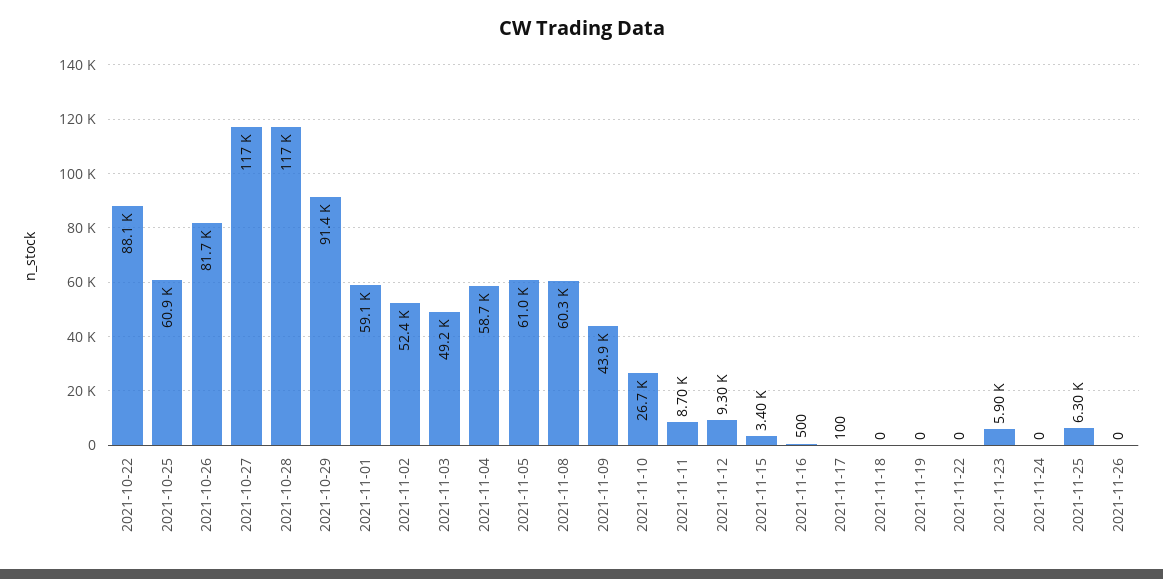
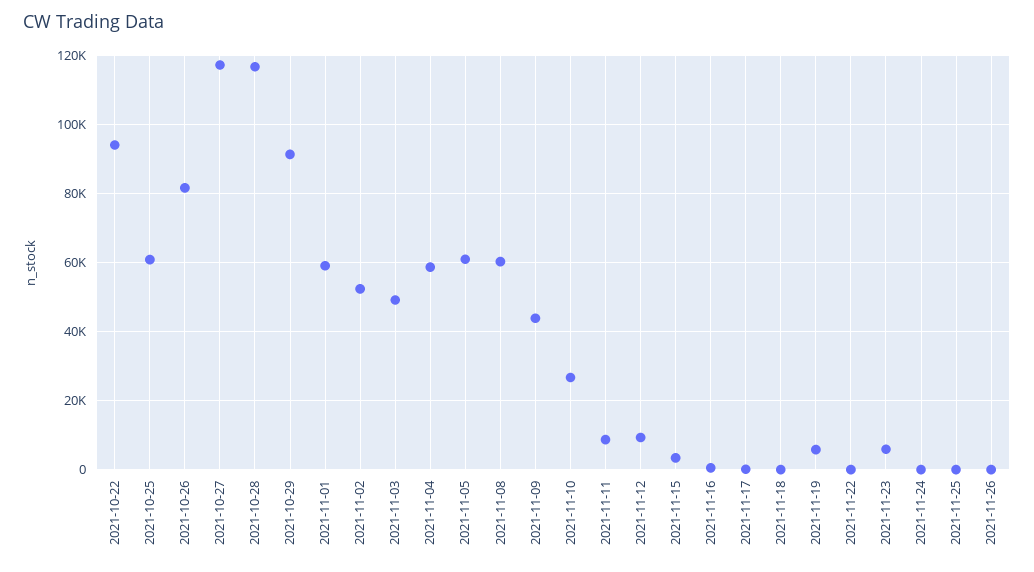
2021-10-22: 88100 -> 94000
2021-11-19: 0 -> 6000
2021-11-25: 6300 -> 0

